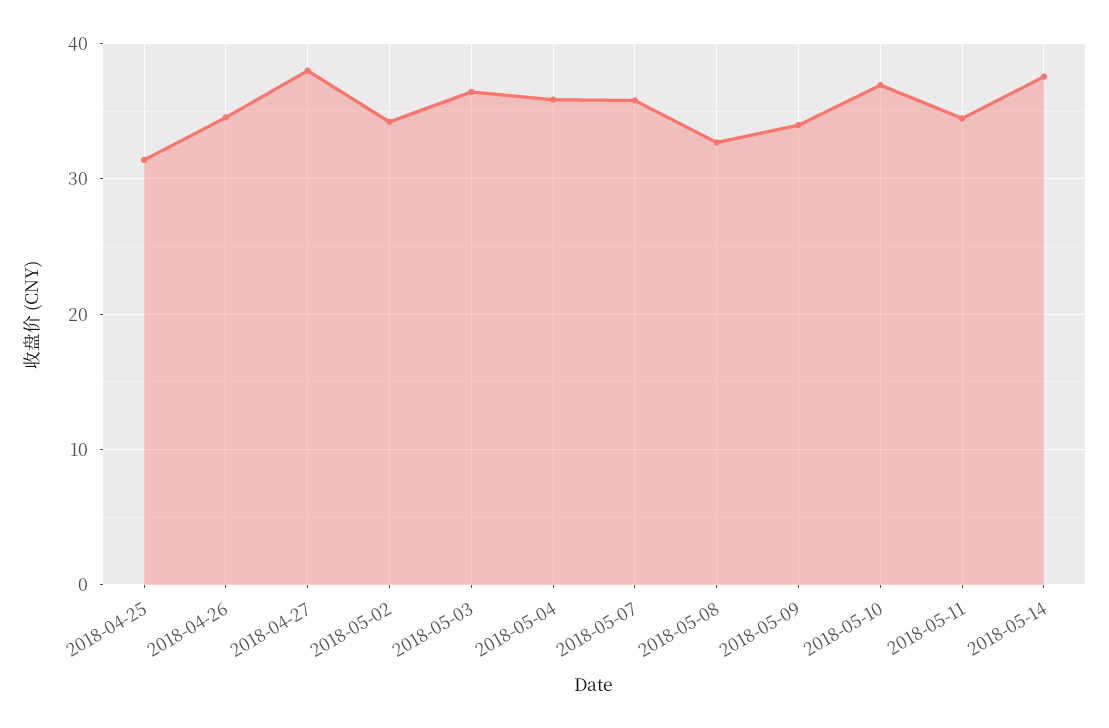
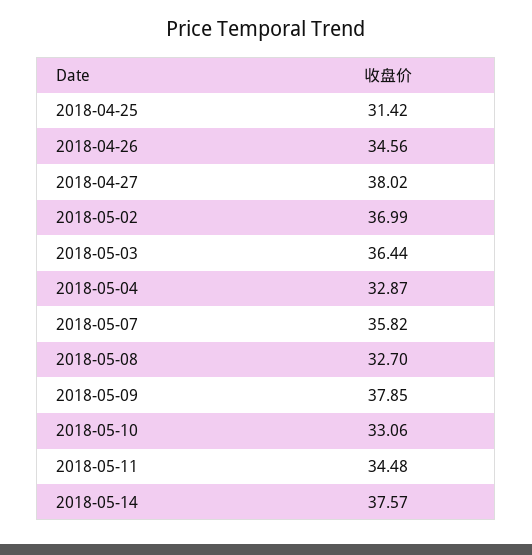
2018-05-02: 34 -> 36.99
2018-05-04: 36 -> 32.87
2018-05-09: 34 -> 37.85
2018-05-10: 37 -> 33.06

